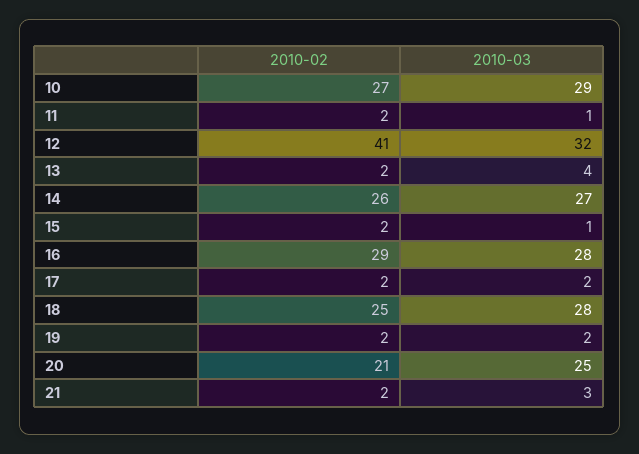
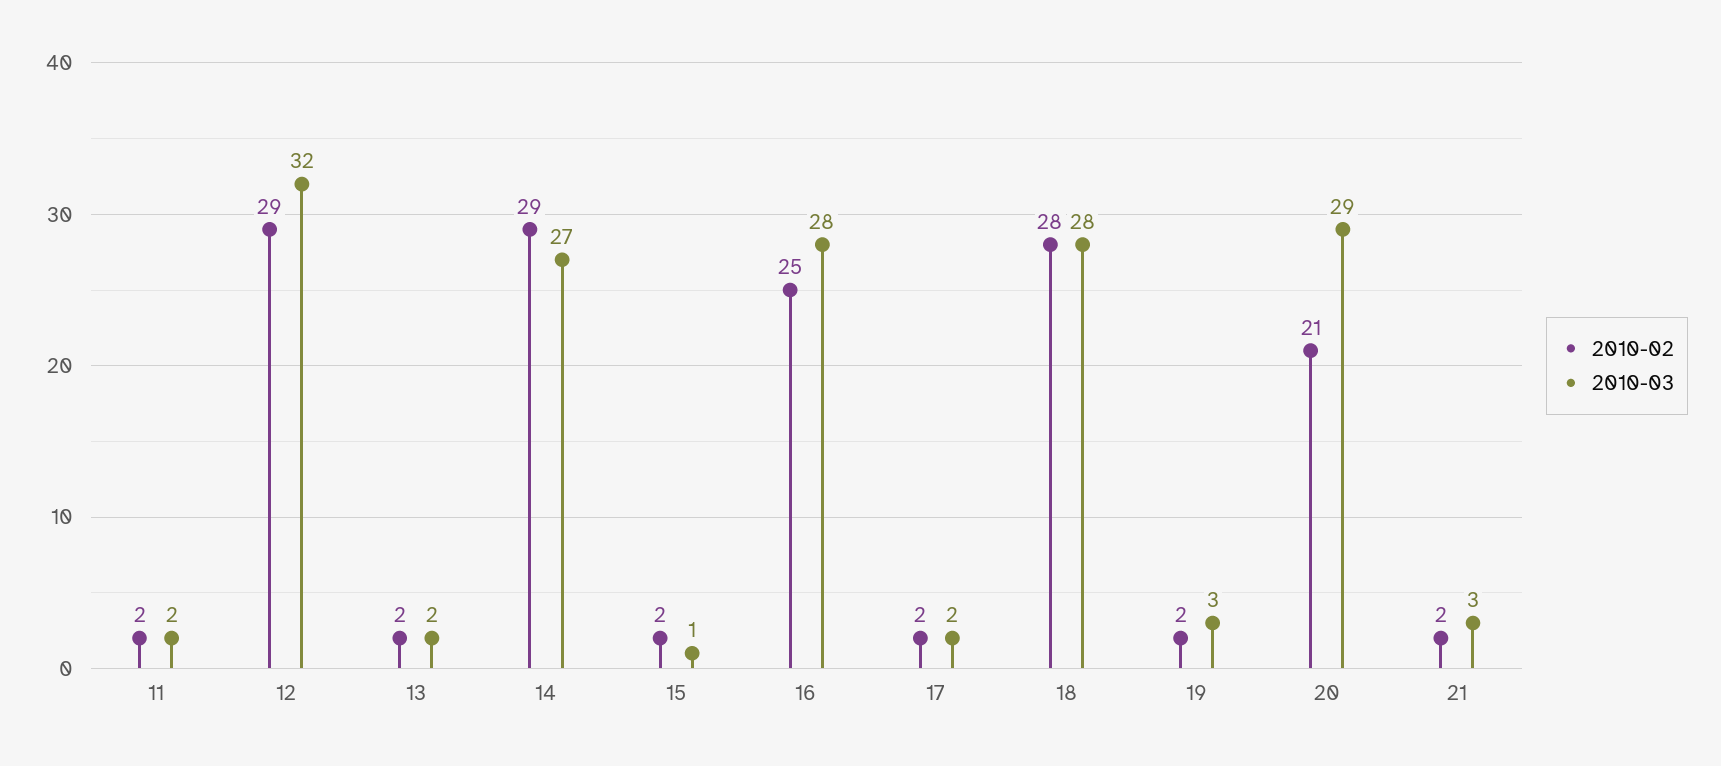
2010-02, 10: 27 -> none
2010-03, 10: 29 -> none
2010-03, 11: 1 -> 2
2010-02, 12: 41 -> 29
2010-03, 13: 4 -> 2
2010-02, 14: 26 -> 29
2010-02, 16: 29 -> 25
2010-02, 18: 25 -> 28
2010-03, 19: 2 -> 3
2010-03, 20: 25 -> 29

